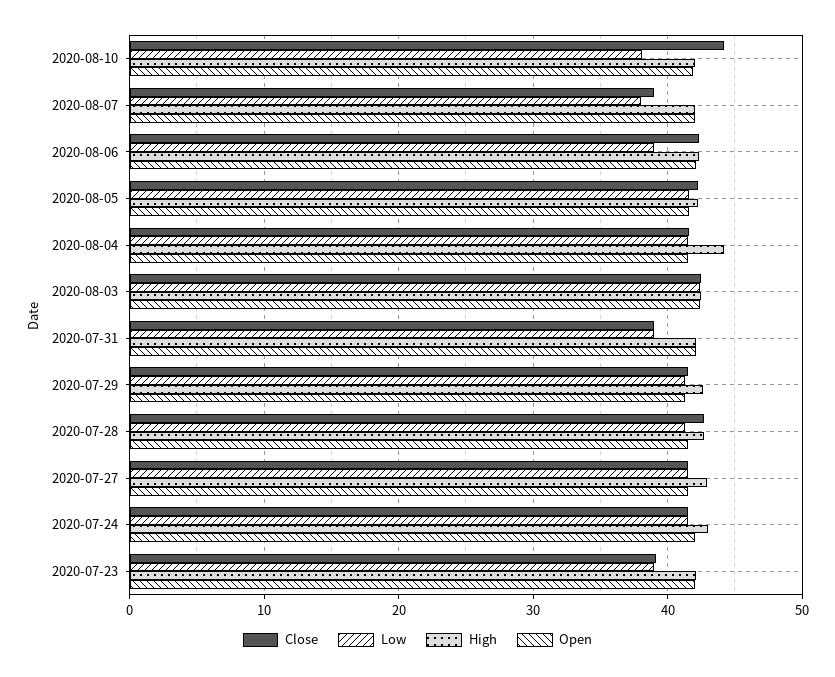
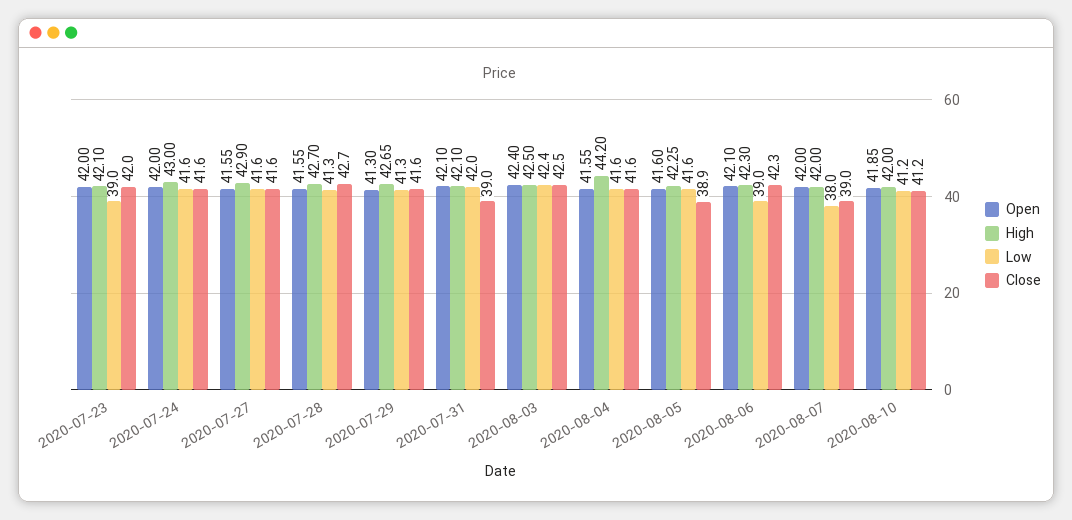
Close, 2020-08-10: 44 -> 41.2
Low, 2020-08-10: 38 -> 41.2
Close, 2020-08-05: 42 -> 38.9
Low, 2020-07-31: 39 -> 42
Close, 2020-07-23: 39 -> 42

